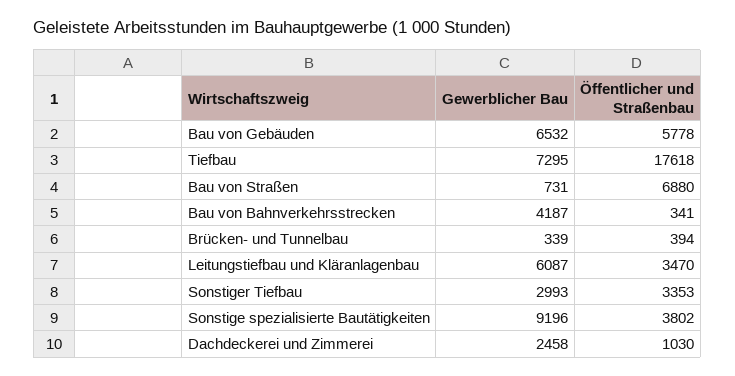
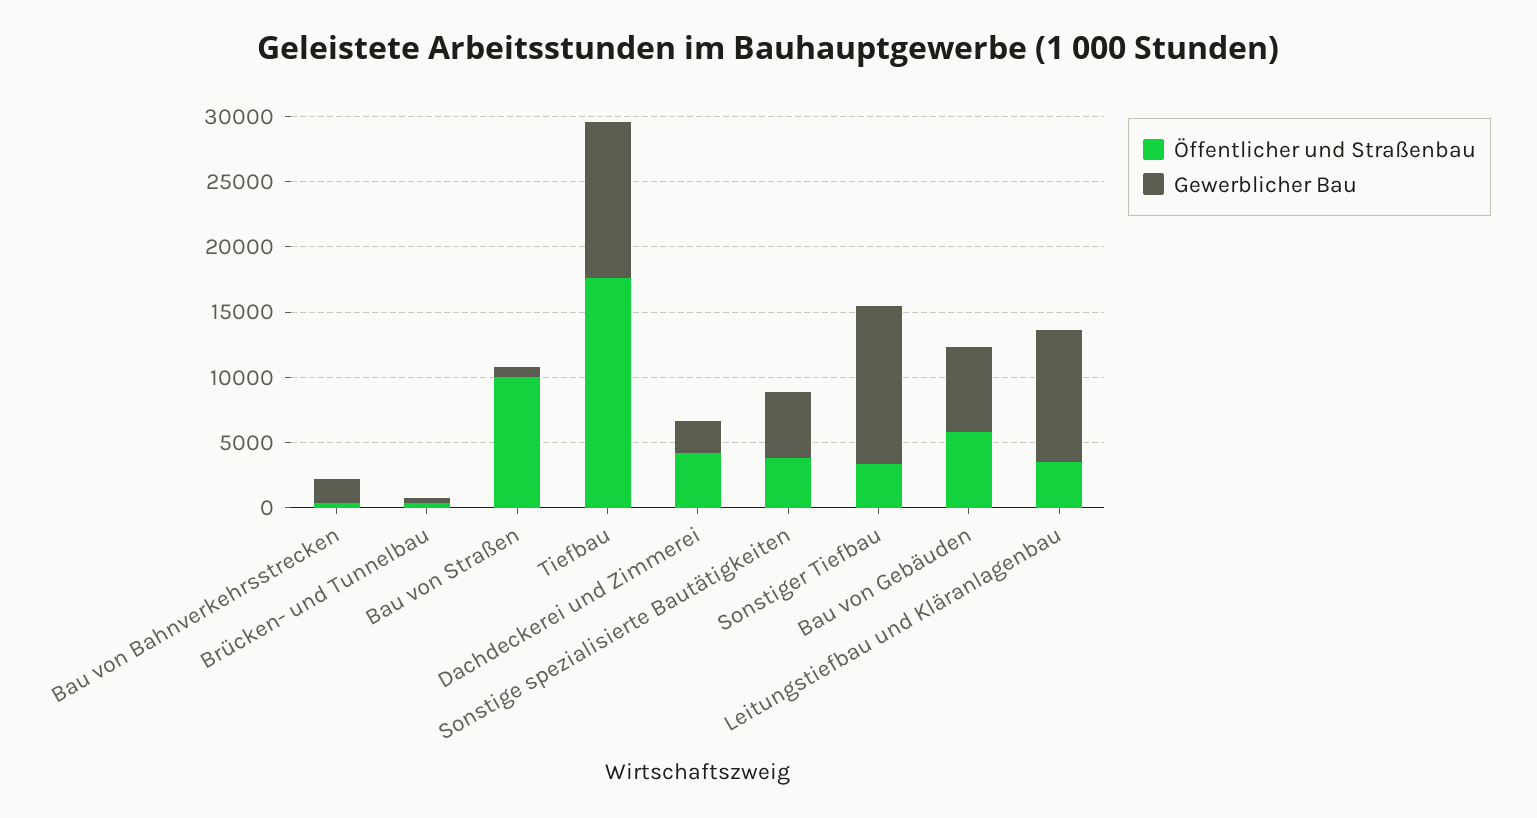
Gewerblicher Bau, Tiefbau: 7295 -> 12000
Öffentlicher und Straßenbau, Bau von Straßen: 6880 -> 10000
Gewerblicher Bau, Bau von Bahnverkehrsstrecken: 4187 -> 2000
Gewerblicher Bau, Leitungstiefbau und Kläranlagenbau: 6087 -> 10000
Gewerblicher Bau, Sonstiger Tiefbau: 2993 -> 12000
Gewerblicher Bau, Sonstige spezialisierte Bautätigkeiten: 9196 -> 5000
Öffentlicher und Straßenbau, Dachdeckerei und Zimmerei: 1030 -> 4000

